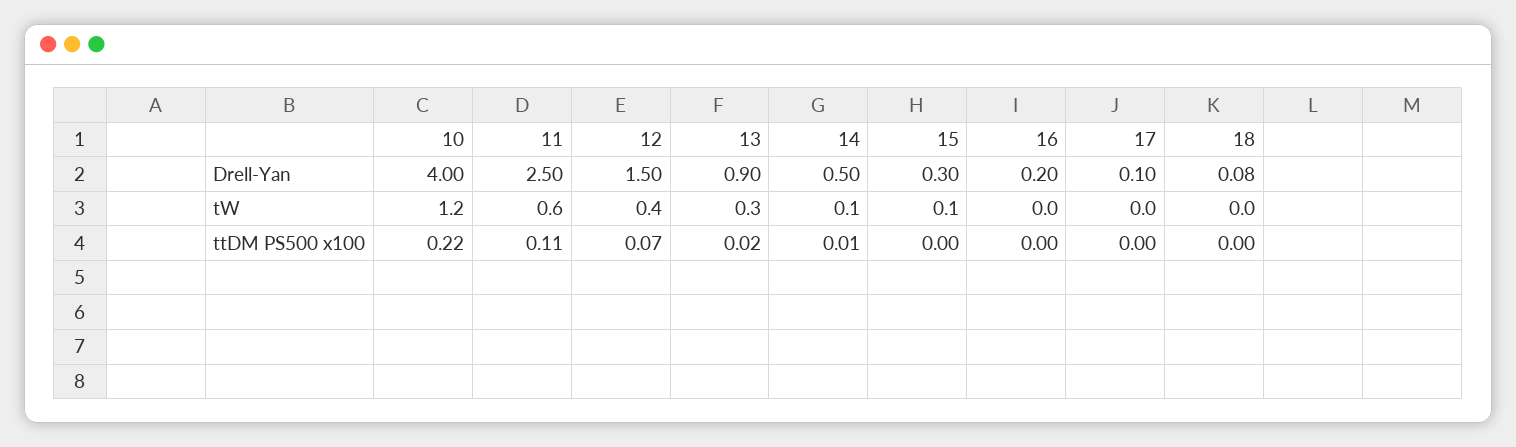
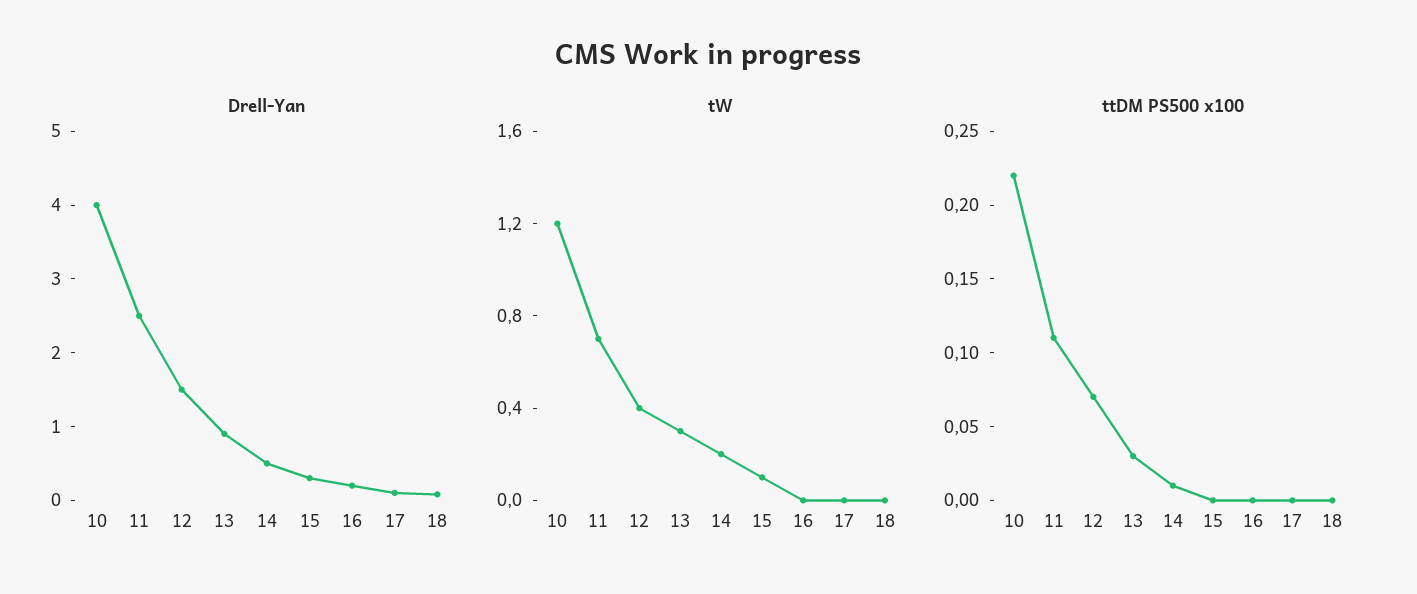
tW, 11: 0.6 -> 0.7
tW, 14: 0.1 -> 0.2
ttDM PS500 x100, 13: 0.02 -> 0.03

